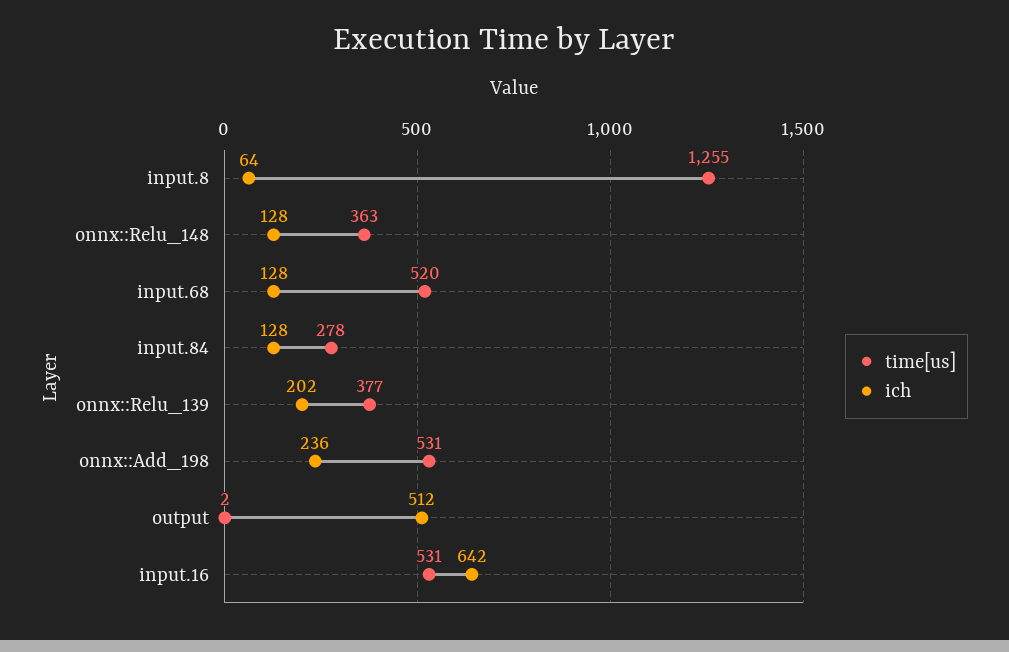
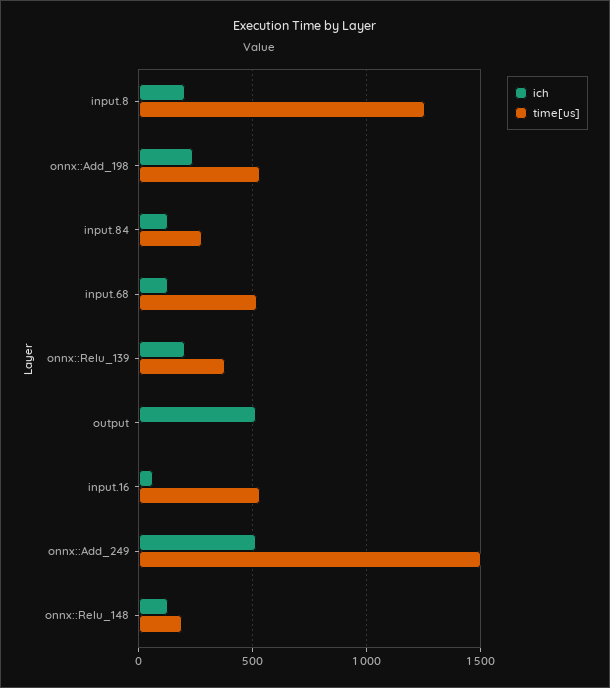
ich, input.8: 64 -> 200
time[us], onnx::Relu_148: 363 -> 200
ich, input.16: 642 -> 50
ich, onnx::Add_249: none -> 500
time[us], onnx::Add_249: none -> 1500

